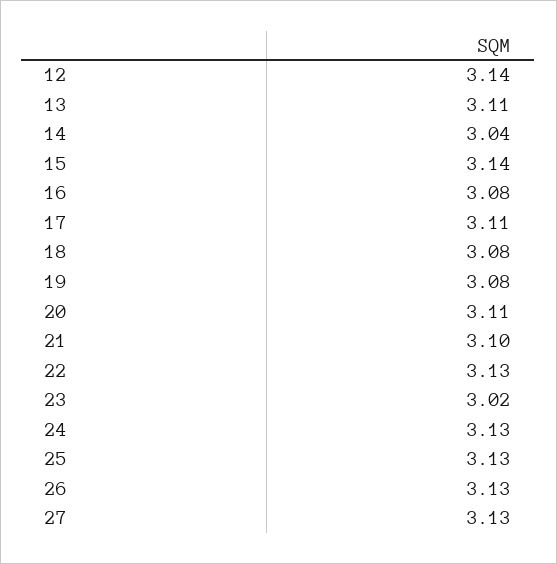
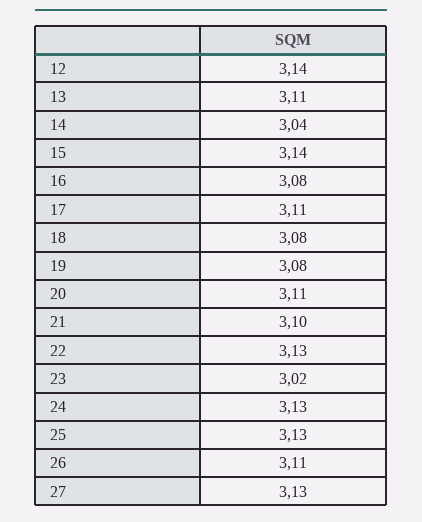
26: 3.13 -> 3.11

